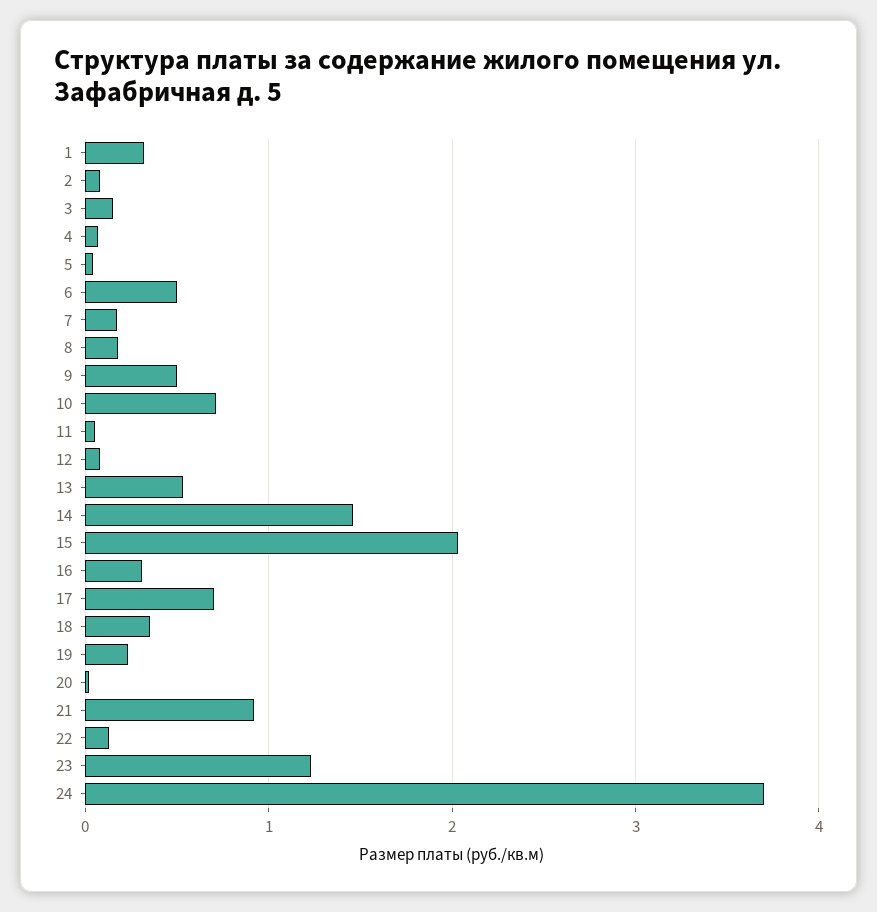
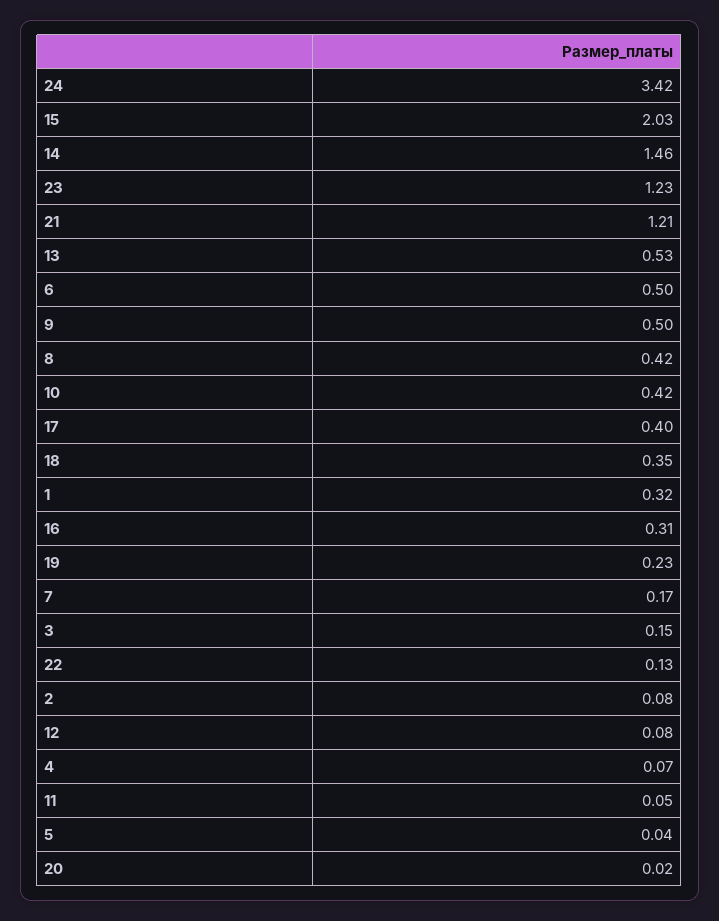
8: 0.2 -> 0.42
10: 0.7 -> 0.42
17: 0.7 -> 0.4
21: 0.9 -> 1.21
24: 3.7 -> 3.42

